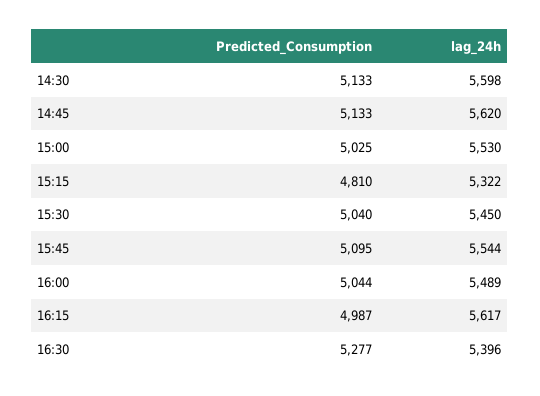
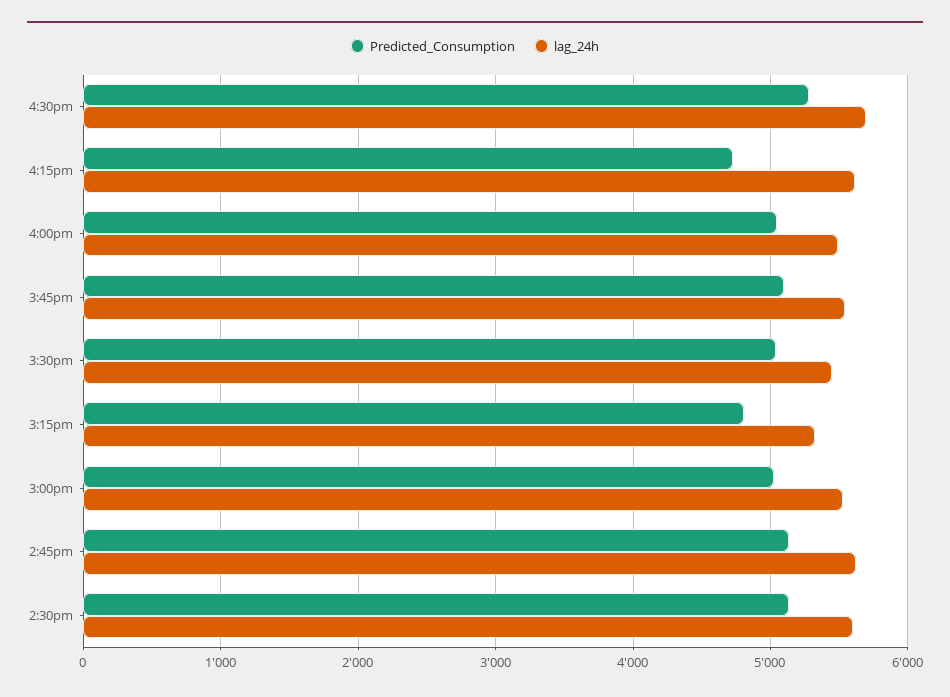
Predicted_Consumption, 16:15: 4987 -> 4700
lag_24h, 16:30: 5396 -> 5700

